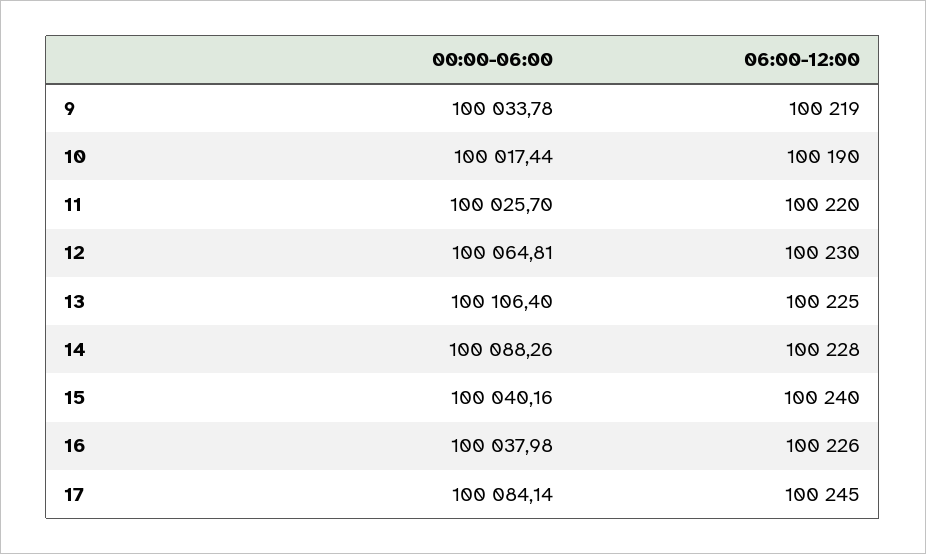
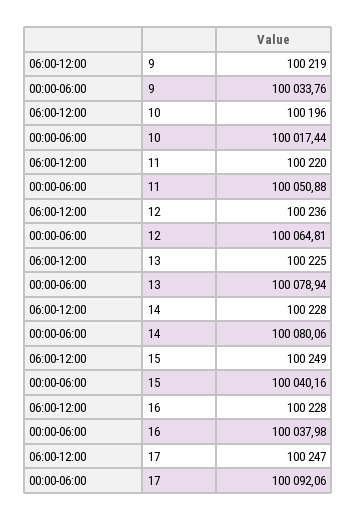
00:00-06:00, 9: 100033.78 -> 100033.76
06:00-12:00, 10: 100190 -> 100196
00:00-06:00, 11: 100025.7 -> 100050.88
06:00-12:00, 12: 100230 -> 100236
00:00-06:00, 13: 100106.4 -> 100078.94
00:00-06:00, 14: 100088.26 -> 100080.06
06:00-12:00, 15: 100240 -> 100249
06:00-12:00, 16: 100226 -> 100228
00:00-06:00, 17: 100084.14 -> 100092.06
06:00-12:00, 17: 100245 -> 100247

